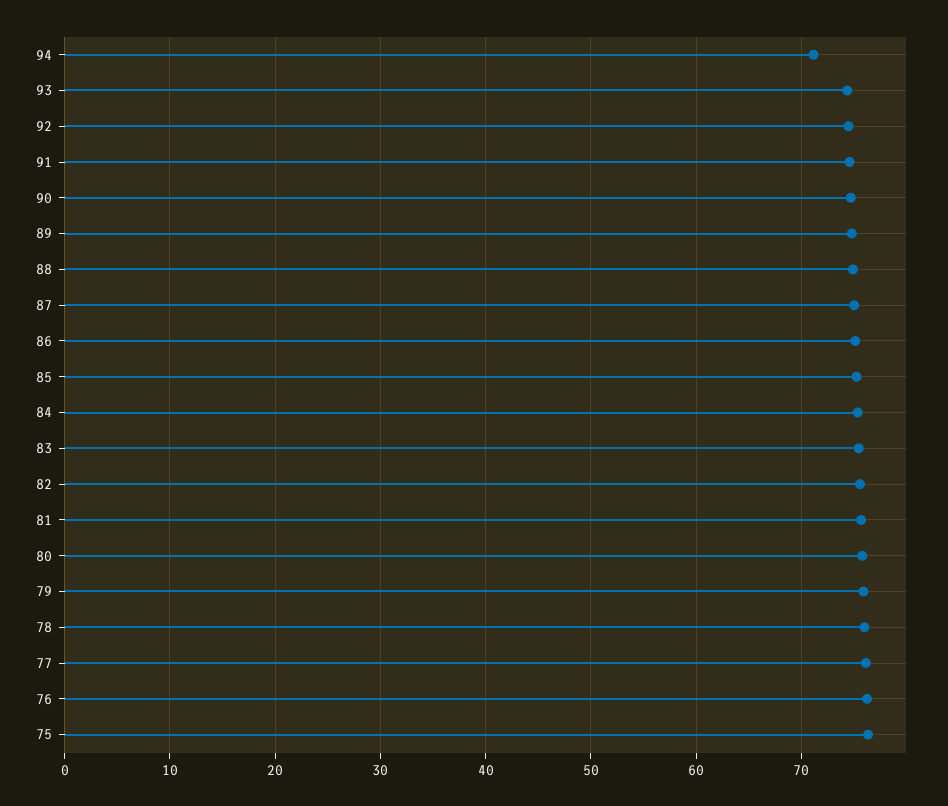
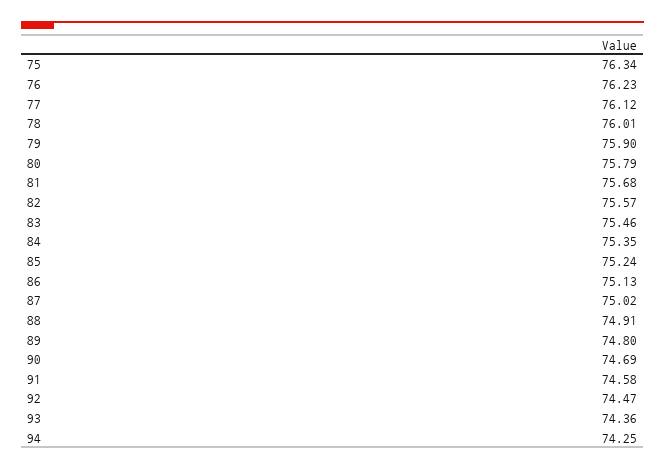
94: 71 -> 74.25

